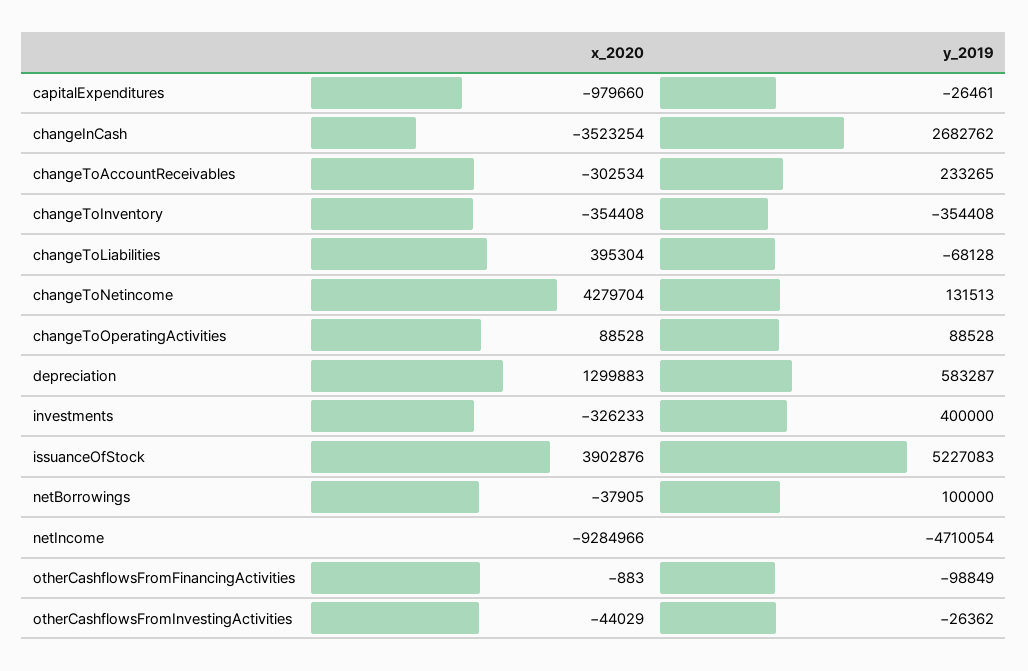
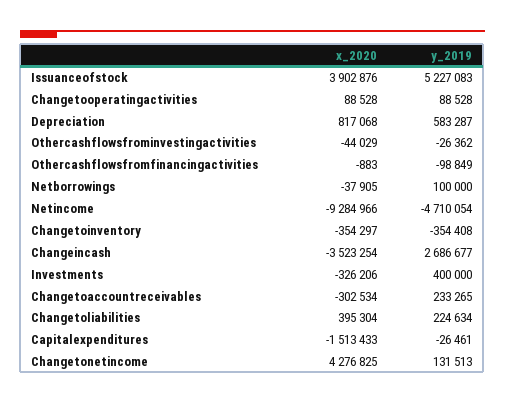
x_2020, capitalExpenditures: -979660 -> -1513433
y_2019, changeInCash: 2682762 -> 2686677
x_2020, changeToInventory: -354408 -> -354297
y_2019, changeToLiabilities: -68128 -> 224634
x_2020, changeToNetincome: 4279704 -> 4276825
x_2020, depreciation: 1299883 -> 817068
x_2020, investments: -326233 -> -326206

